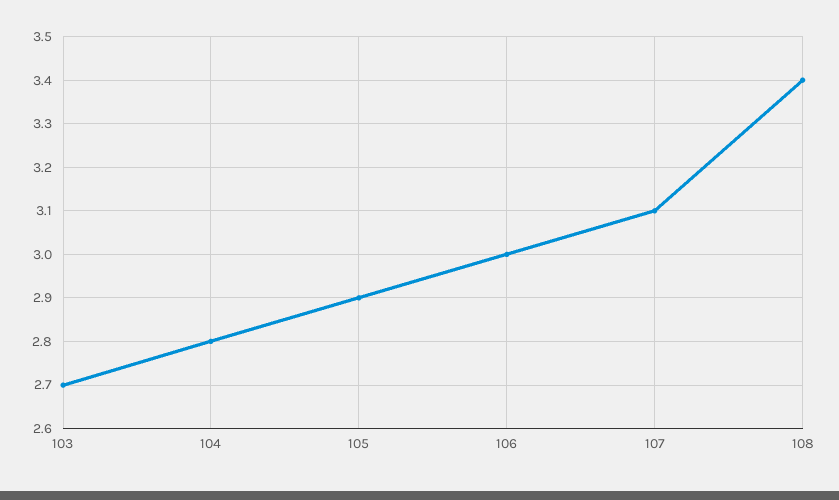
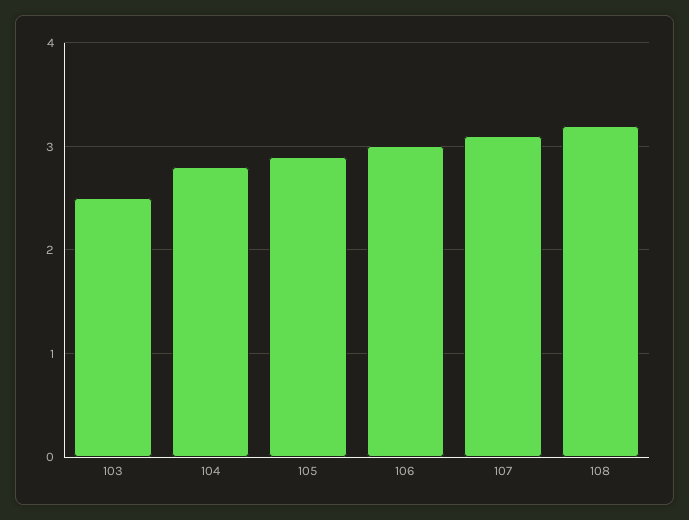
103: 2.7 -> 2.5
108: 3.4 -> 3.2

